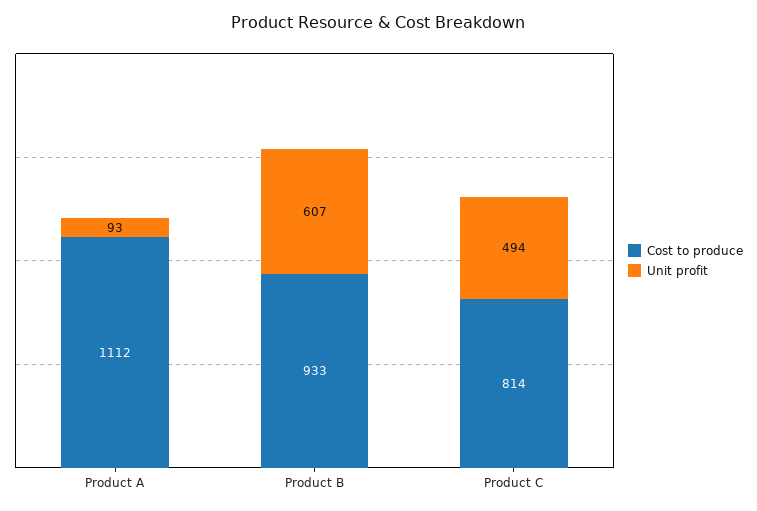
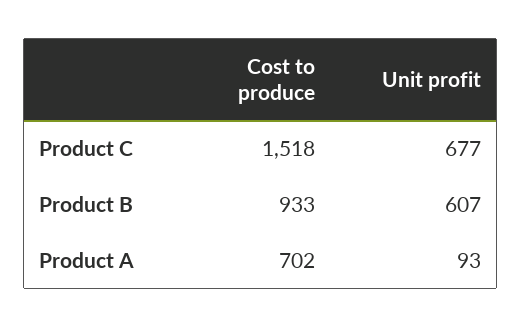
Cost to produce, Product A: 1112 -> 702
Cost to produce, Product C: 814 -> 1518
Unit profit, Product C: 494 -> 677

